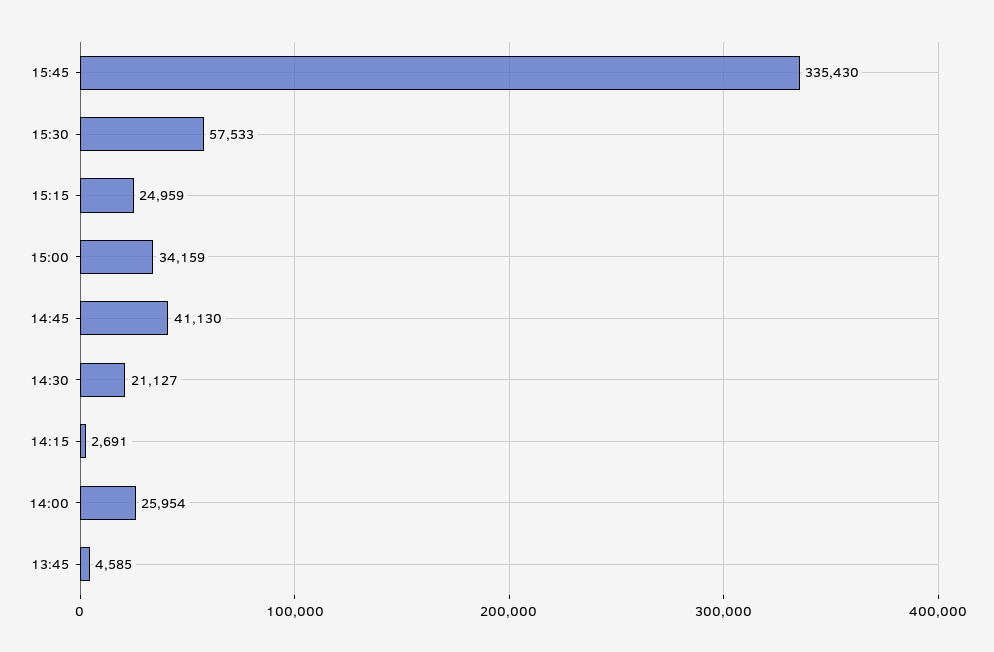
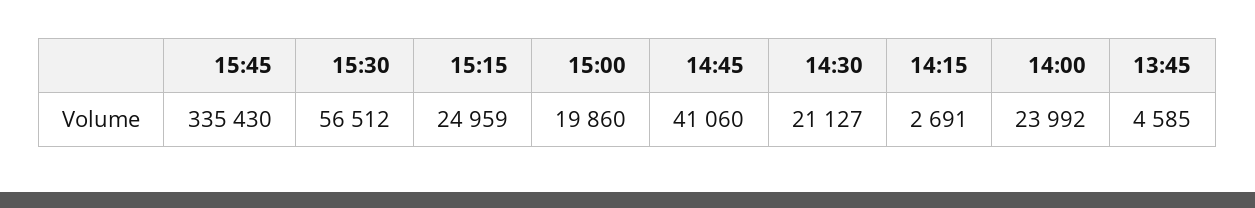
15:30: 57533 -> 56512
15:00: 34159 -> 19860
14:45: 41130 -> 41060
14:00: 25954 -> 23992

